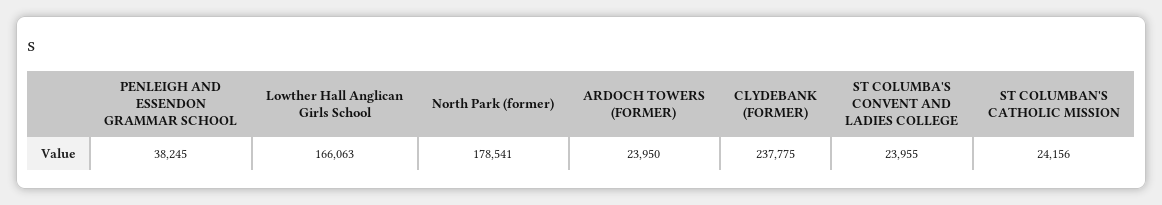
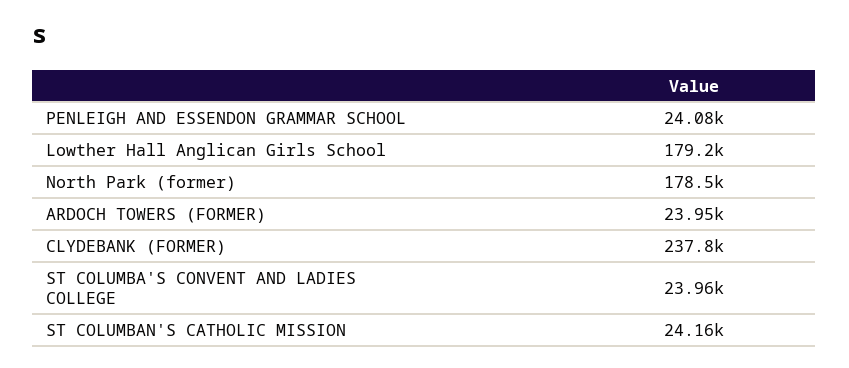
PENLEIGH AND ESSENDON GRAMMAR SCHOOL: 38245 -> 24080
Lowther Hall Anglican Girls School: 166063 -> 179200

